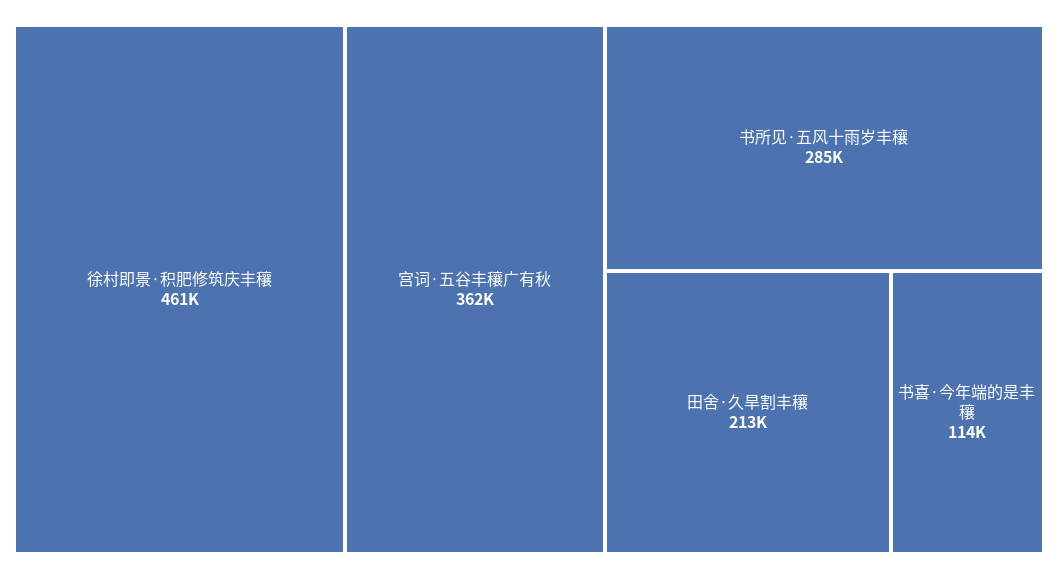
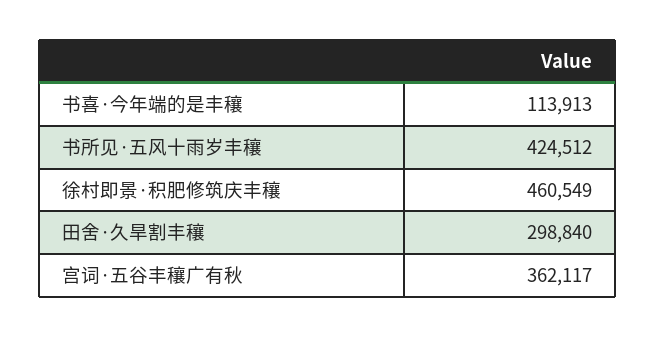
书所见·五风十雨岁丰穰: 285000 -> 424512
田舍·久旱割丰穰: 213000 -> 298840

